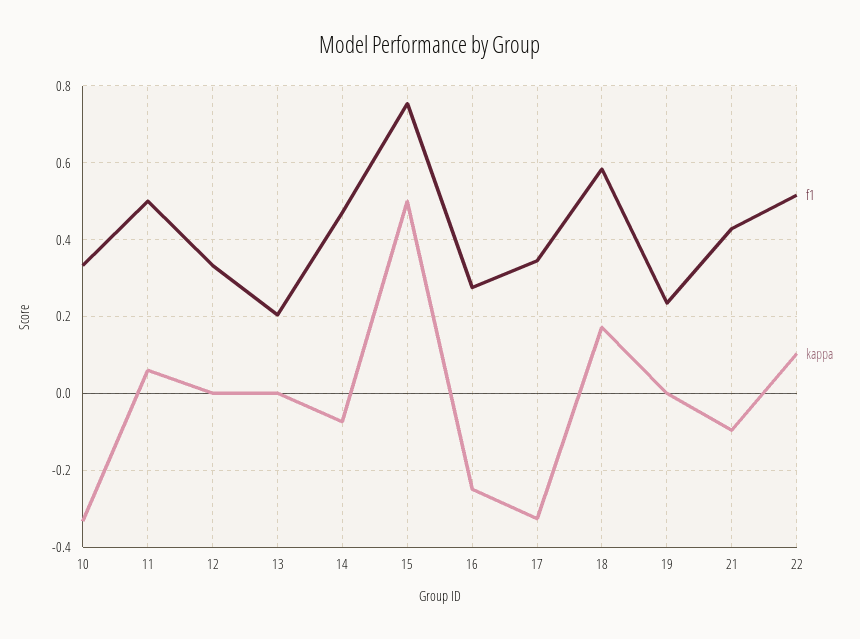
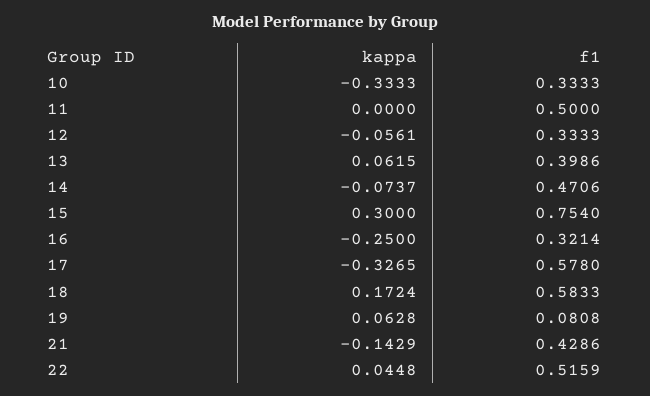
kappa, 11: 0.06 -> 0
kappa, 12: 0 -> -0.0561
f1, 13: 0.2 -> 0.3986
kappa, 13: 0 -> 0.0615
kappa, 15: 0.5 -> 0.3
f1, 16: 0.28 -> 0.3214
f1, 17: 0.34 -> 0.578
f1, 19: 0.24 -> 0.0808
kappa, 19: 0 -> 0.0628
kappa, 21: -0.1 -> -0.1429
kappa, 22: 0.1 -> 0.0448

